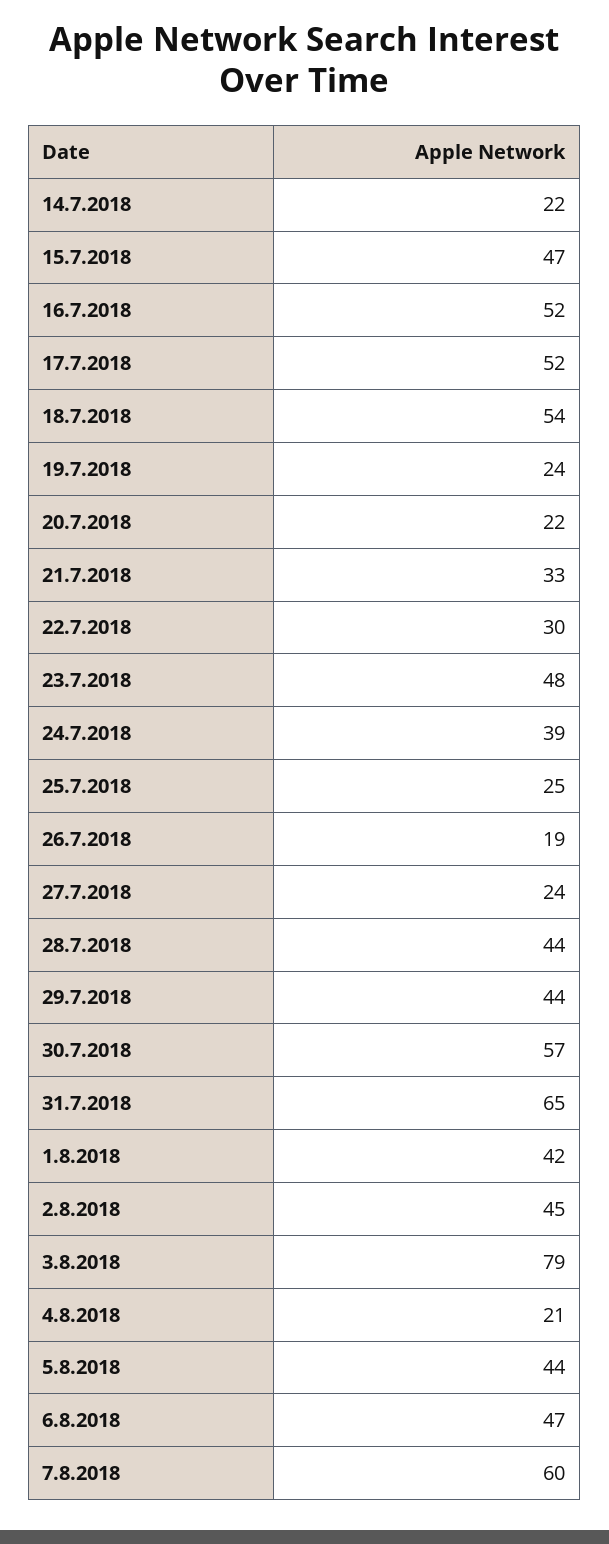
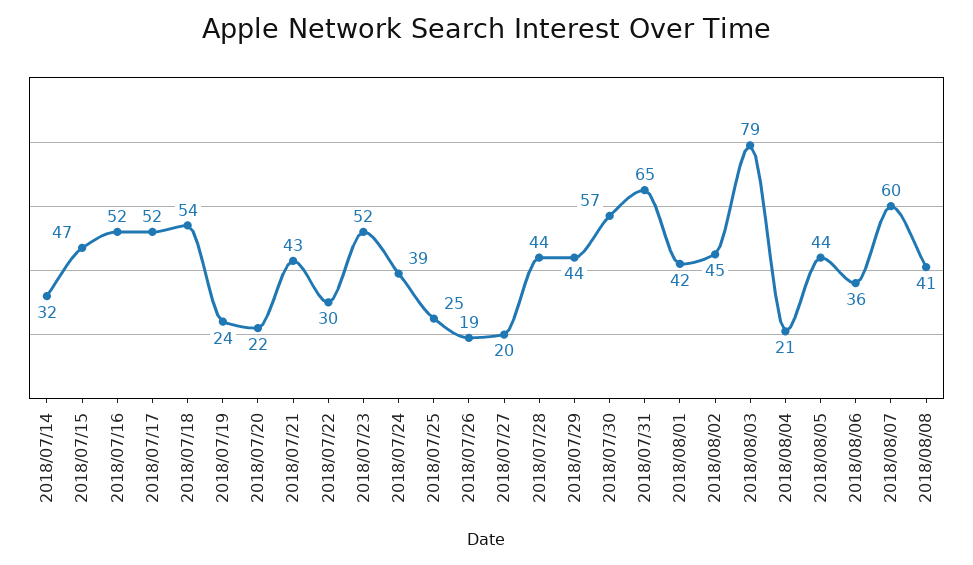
14.7.2018: 22 -> 32
21.7.2018: 33 -> 43
23.7.2018: 48 -> 52
27.7.2018: 24 -> 20
6.8.2018: 47 -> 36
2018/08/08: none -> 41

